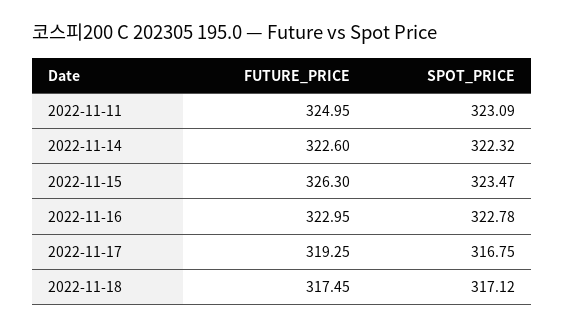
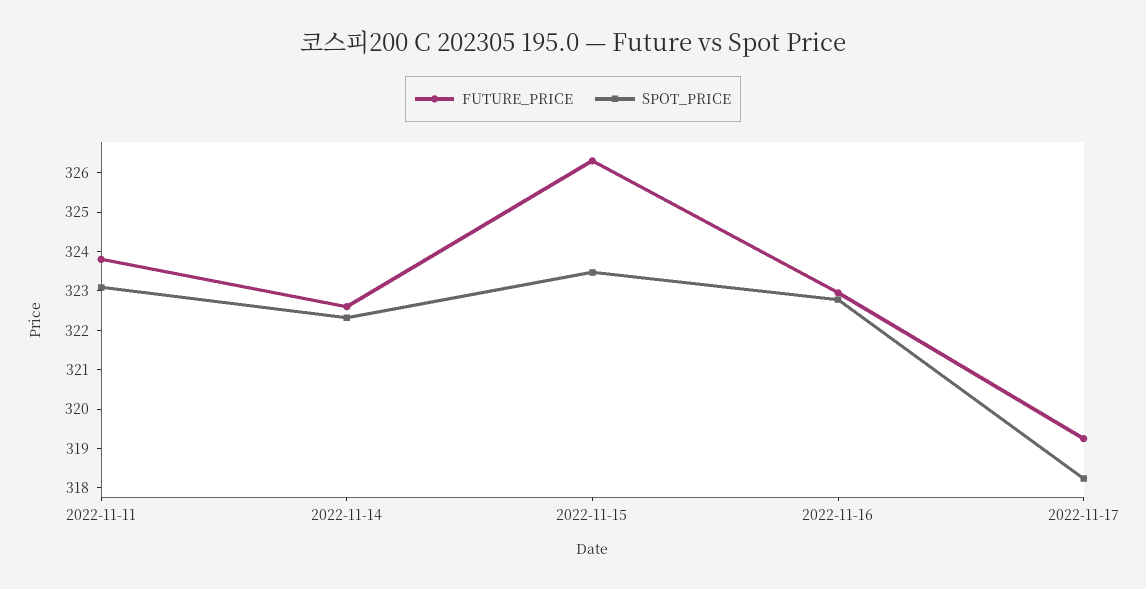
FUTURE_PRICE, 2022-11-11: 324.95 -> 323.75
SPOT_PRICE, 2022-11-17: 316.75 -> 318.25
FUTURE_PRICE, 2022-11-18: 317.45 -> none
SPOT_PRICE, 2022-11-18: 317.12 -> none

